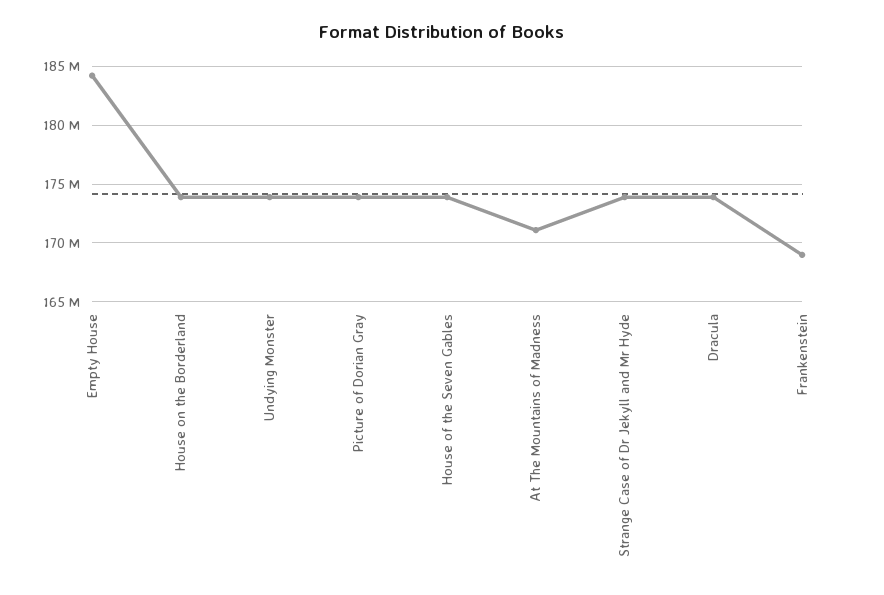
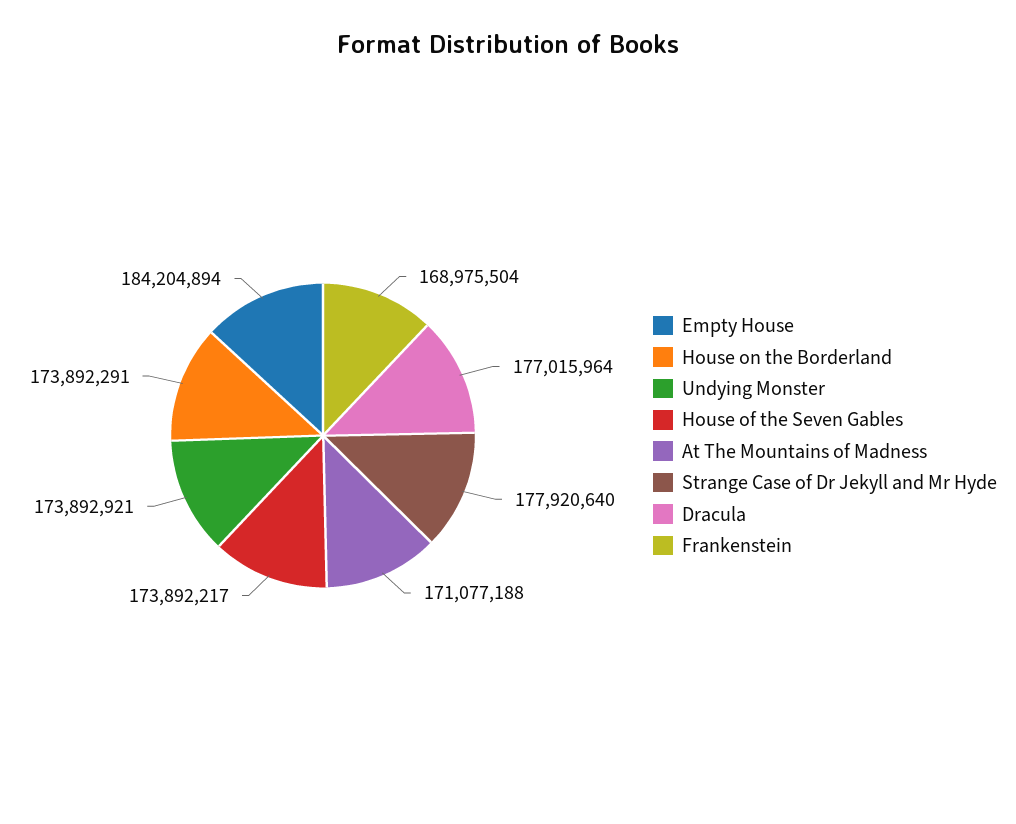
Picture of Dorian Gray: 174000000 -> none
Strange Case of Dr Jekyll and Mr Hyde: 174000000 -> 177920640
Dracula: 174000000 -> 177015964

